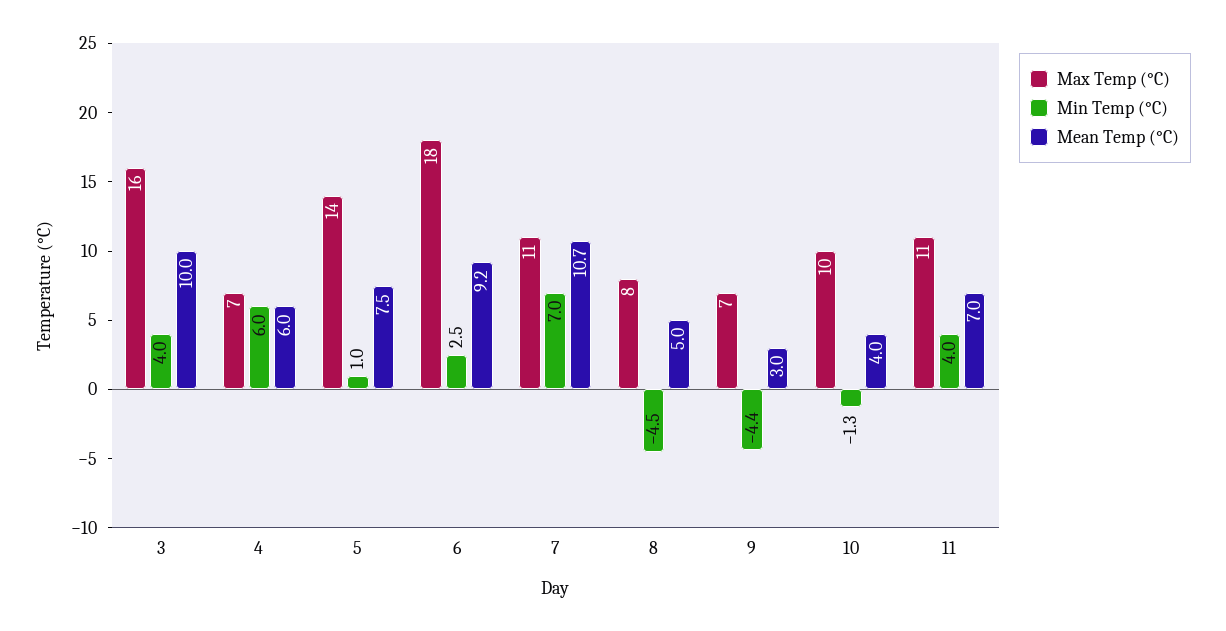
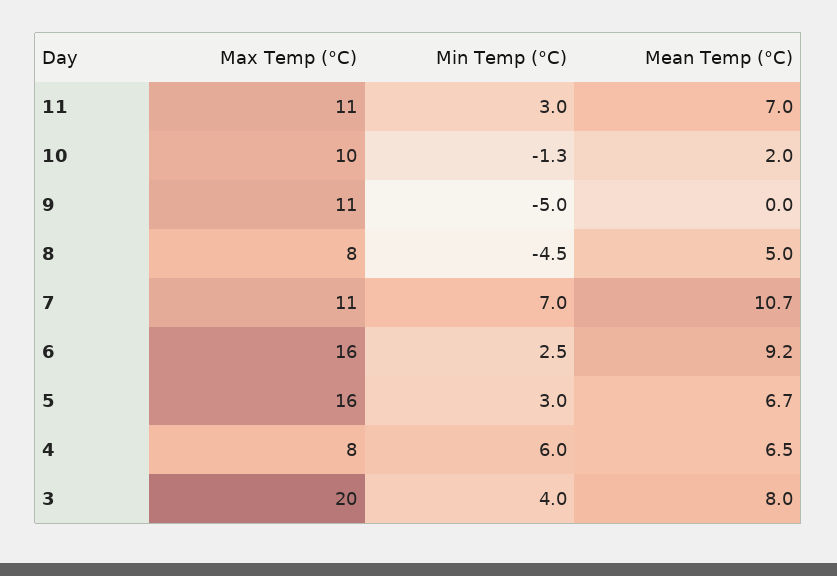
Max Temp (°C), 3: 16 -> 20
Mean Temp (°C), 3: 10 -> 8
Max Temp (°C), 4: 7 -> 8
Mean Temp (°C), 4: 6 -> 6.5
Max Temp (°C), 5: 14 -> 16
Min Temp (°C), 5: 1 -> 3
Mean Temp (°C), 5: 7.5 -> 6.7
Max Temp (°C), 6: 18 -> 16
Max Temp (°C), 9: 7 -> 11
Min Temp (°C), 9: -4.4 -> -5
Mean Temp (°C), 9: 3 -> 0
Mean Temp (°C), 10: 4 -> 2
Min Temp (°C), 11: 4 -> 3

